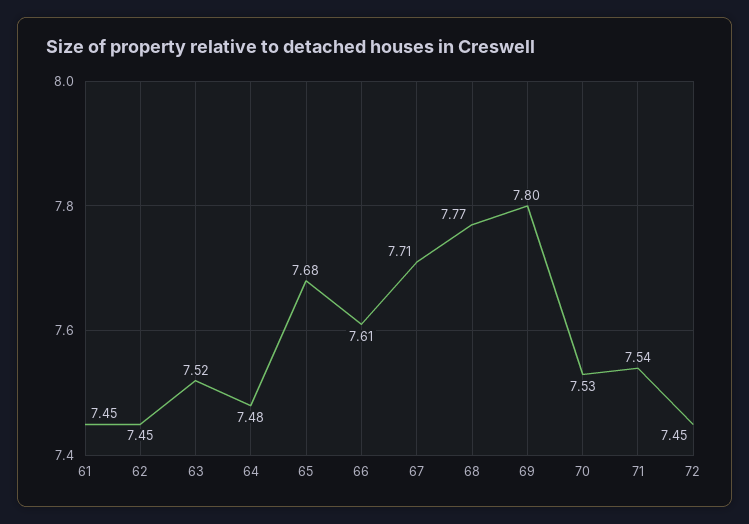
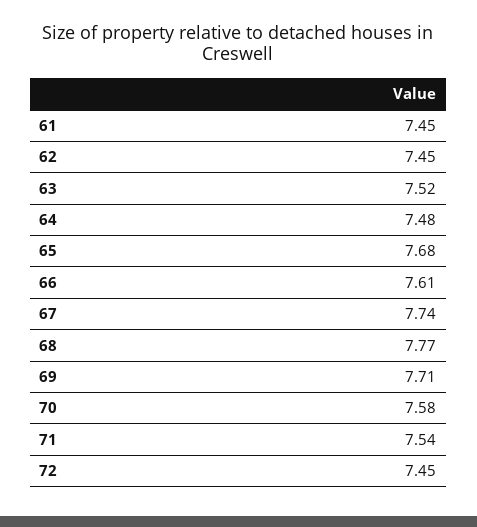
67: 7.71 -> 7.74
69: 7.8 -> 7.71
70: 7.53 -> 7.58

